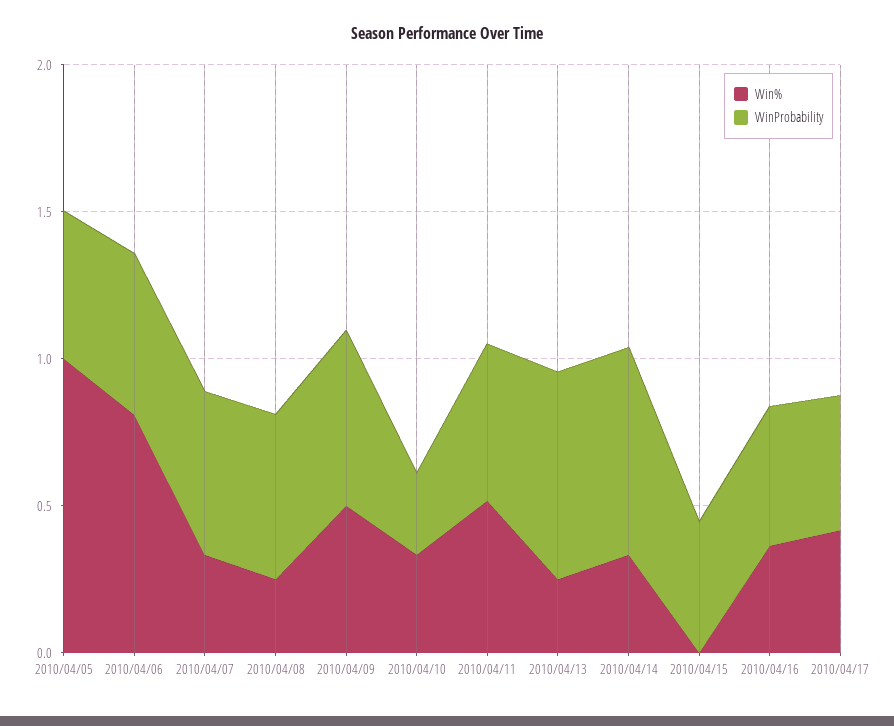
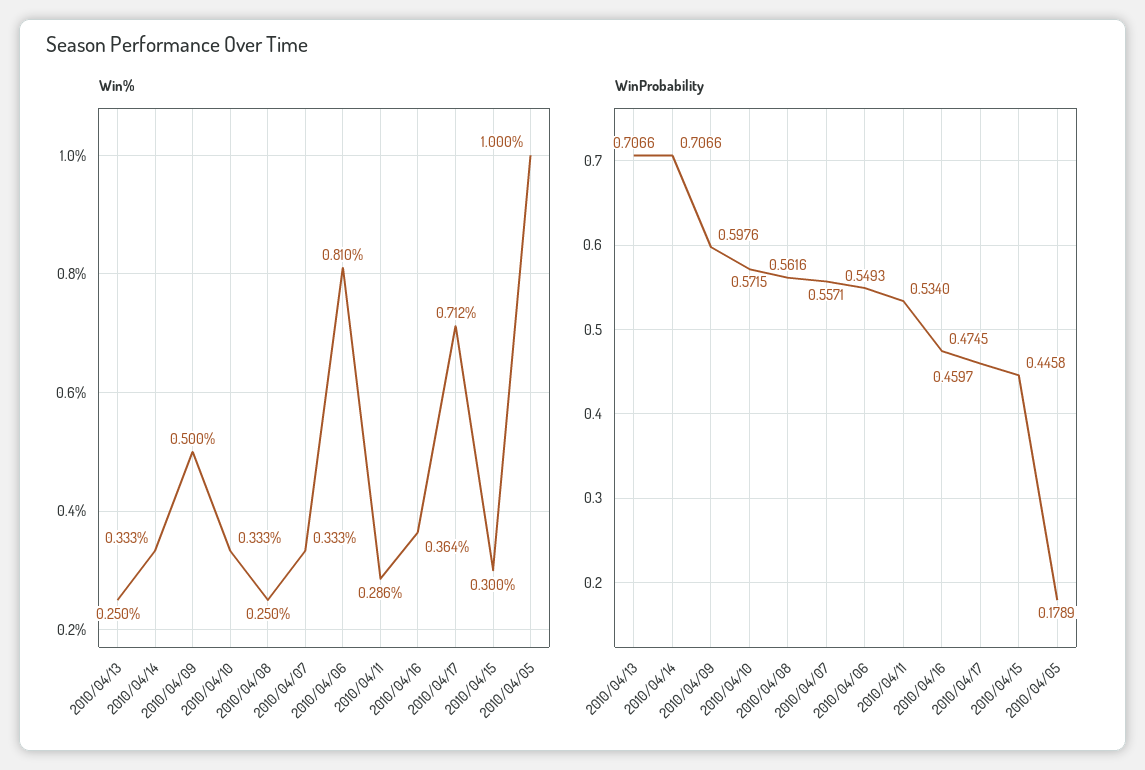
WinProbability, 2010/04/05: 0.5 -> 0.1789
WinProbability, 2010/04/10: 0.3 -> 0.5715
Win%, 2010/04/11: 0.5 -> 0.286
Win%, 2010/04/15: 0 -> 0.3
Win%, 2010/04/17: 0.4 -> 0.712

